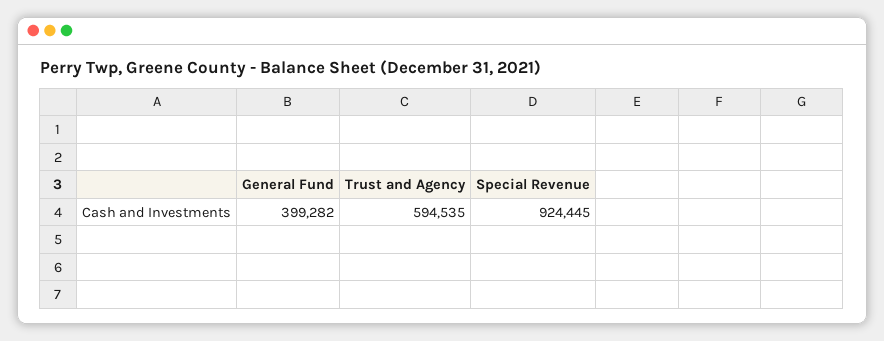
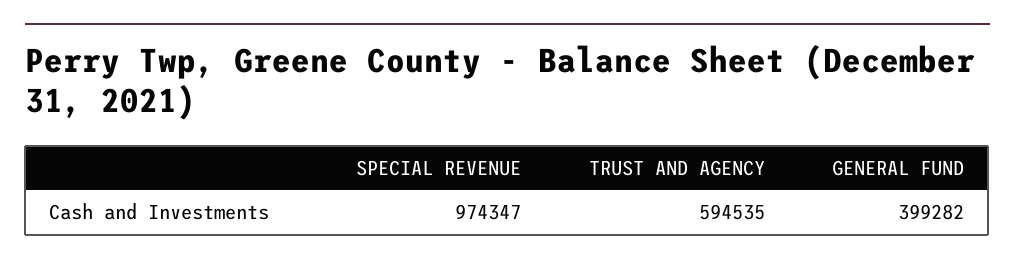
Special Revenue: 924445 -> 974347

